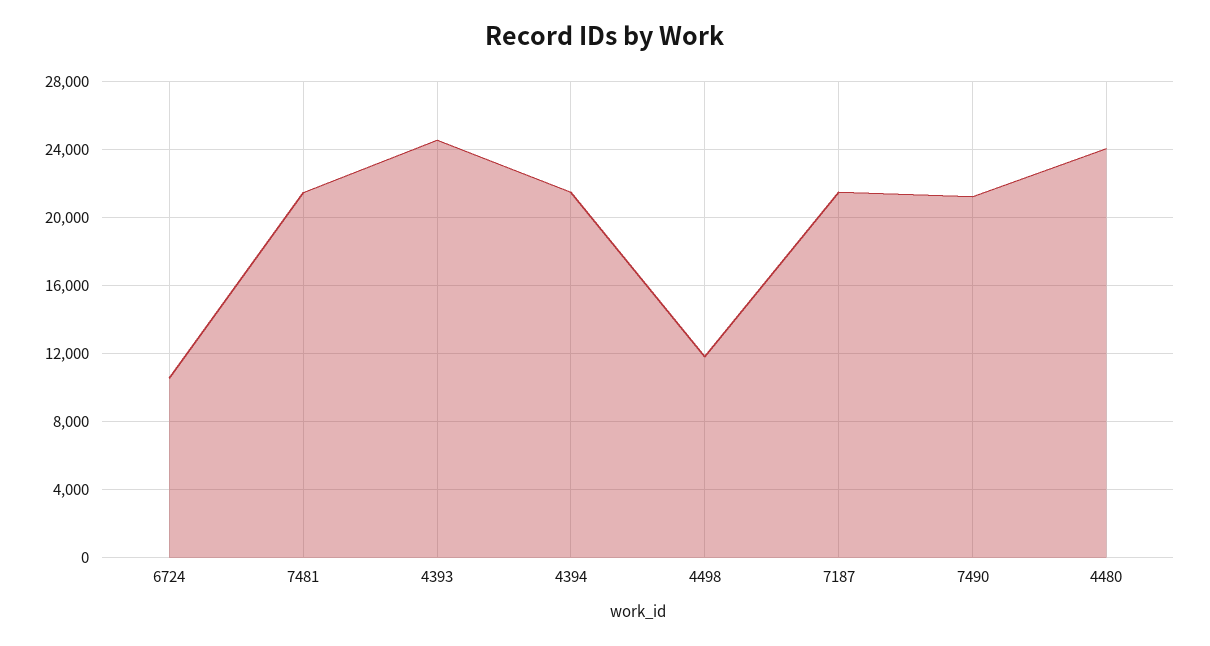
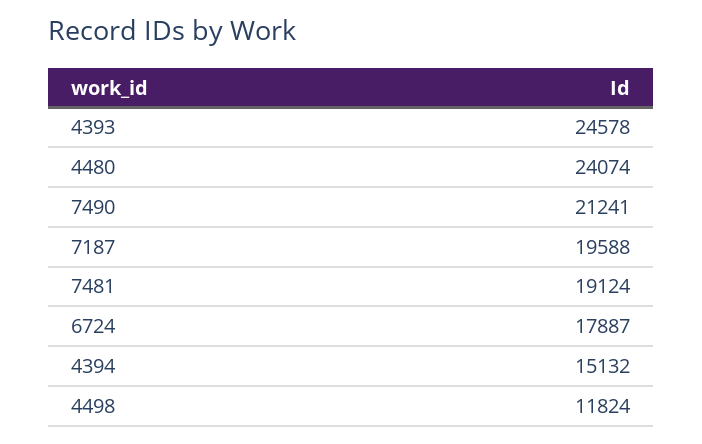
6724: 10500 -> 17887
7481: 21500 -> 19124
4394: 21500 -> 15132
7187: 21500 -> 19588

